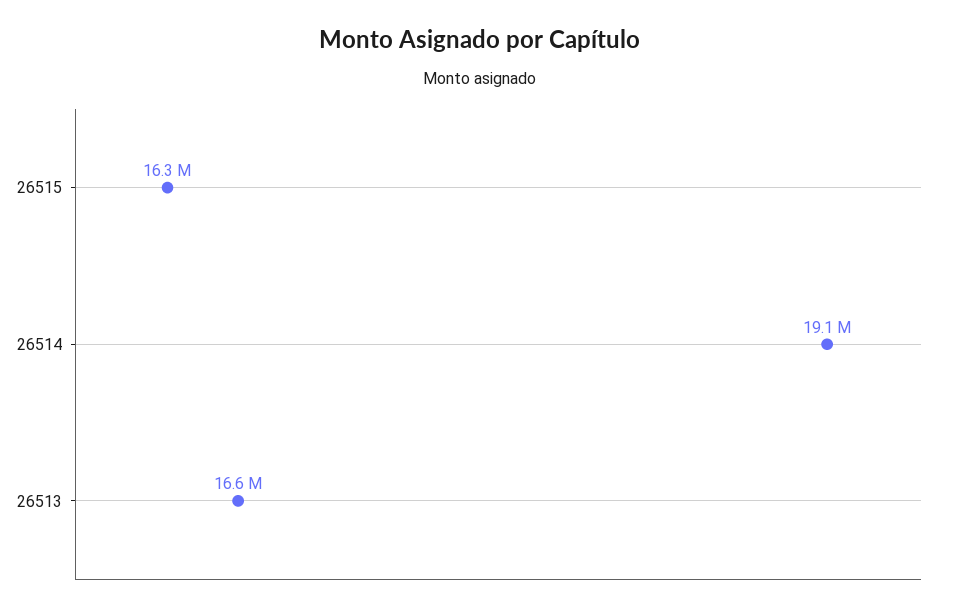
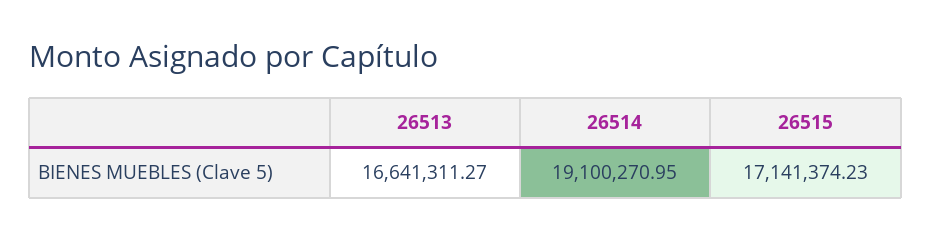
26515: 16300000 -> 17141374.23

